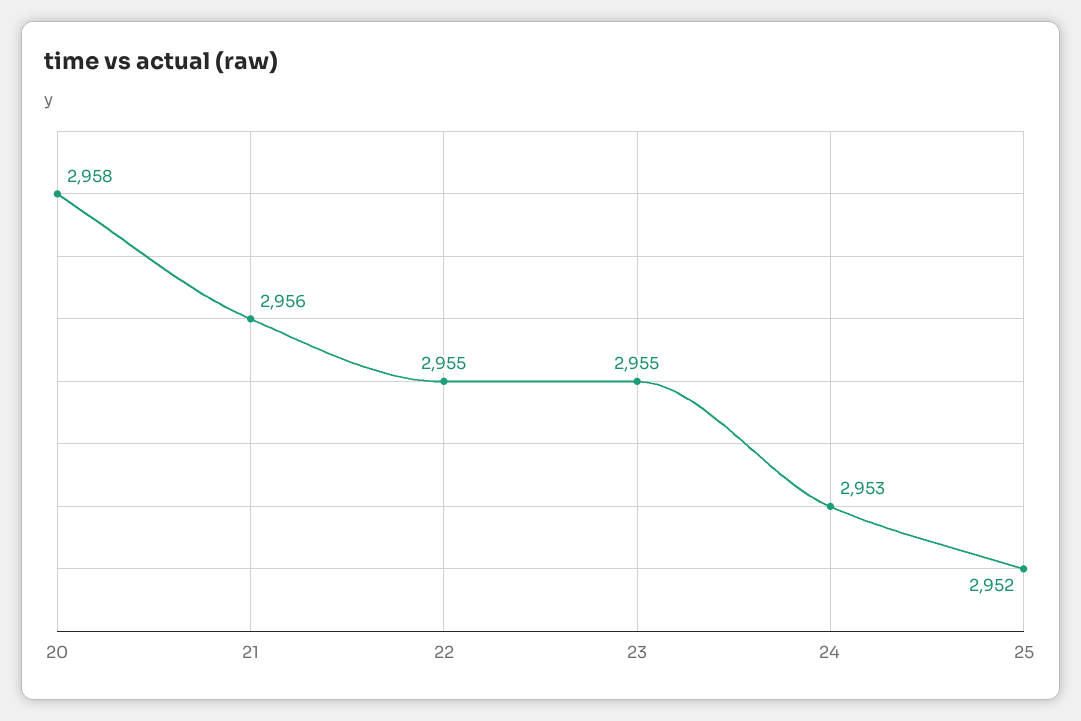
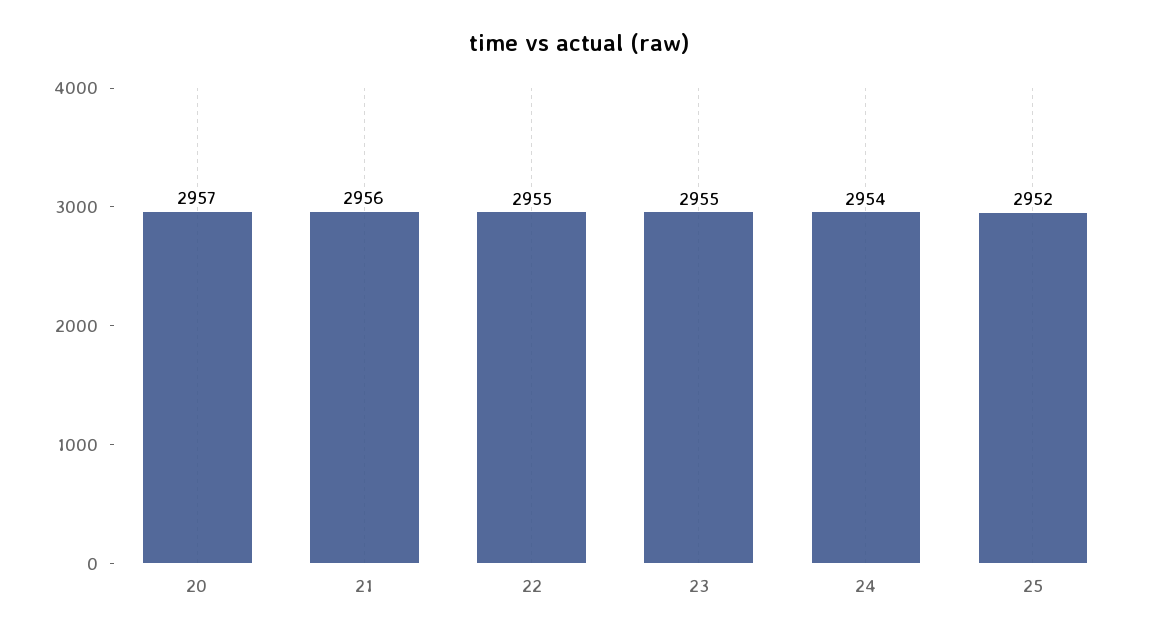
20: 2958 -> 2957
24: 2953 -> 2954

